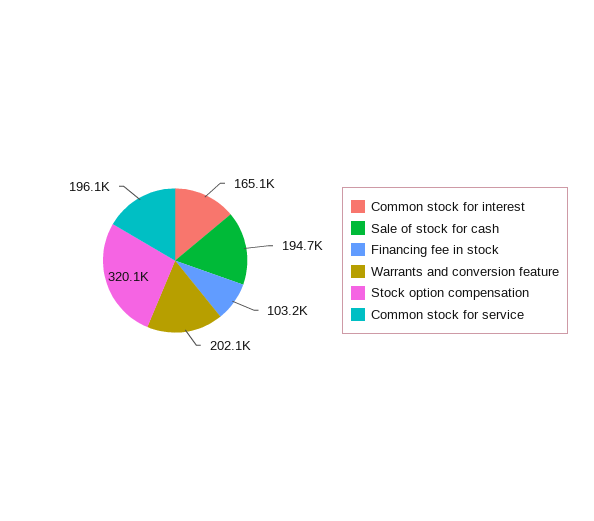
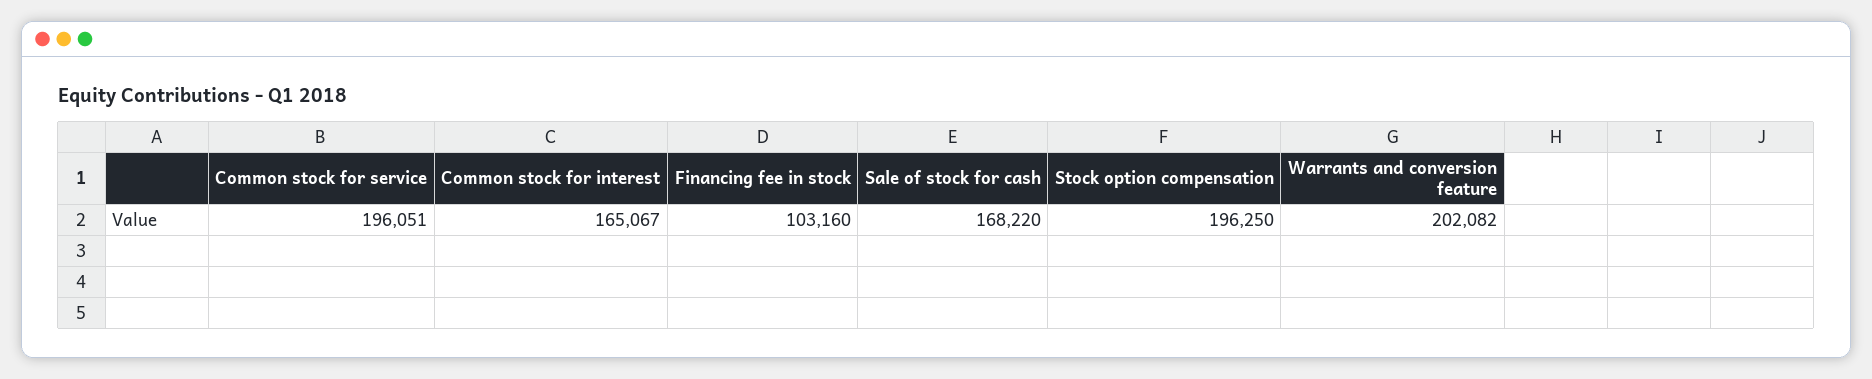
Sale of stock for cash: 194700 -> 168220
Stock option compensation: 320100 -> 196250

